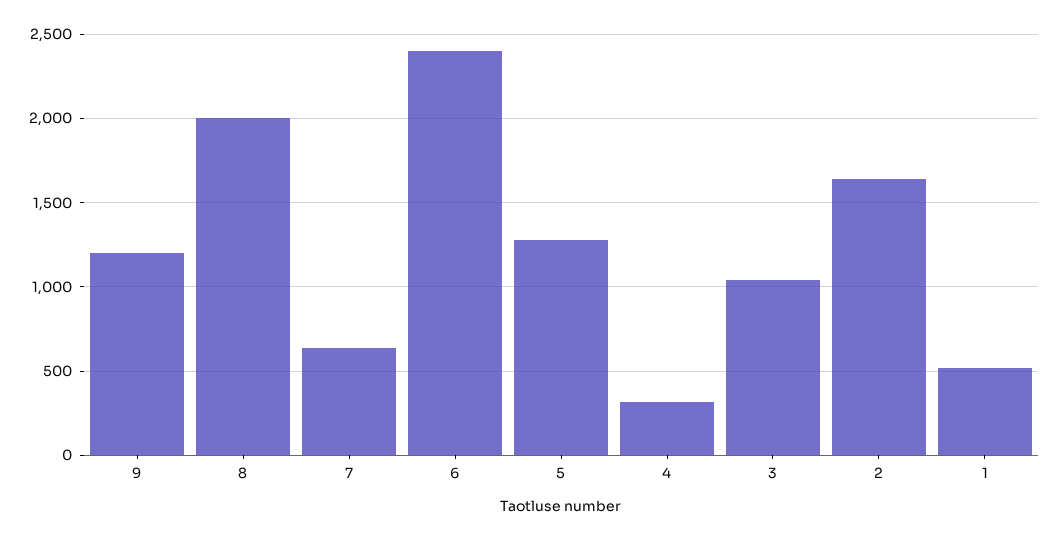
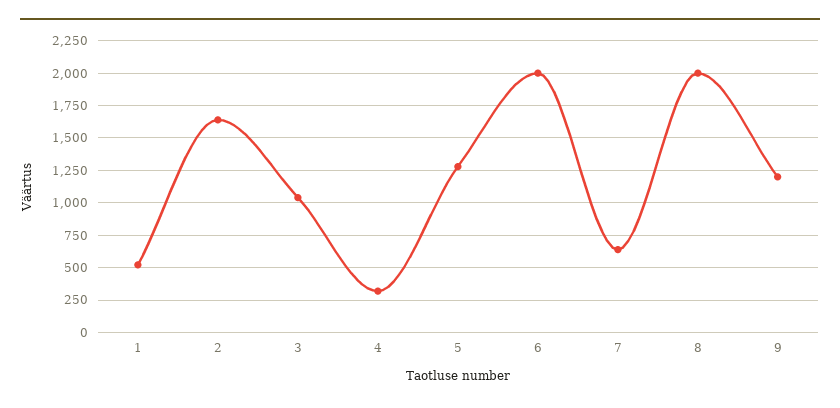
6: 2400 -> 2000

